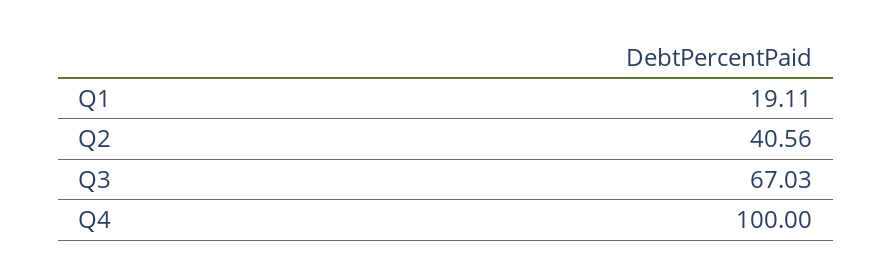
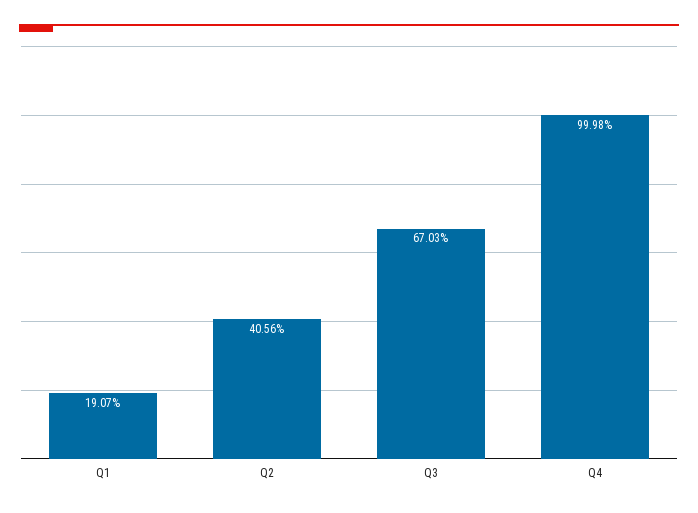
Q1: 19.11 -> 19.07
Q4: 100 -> 99.98

